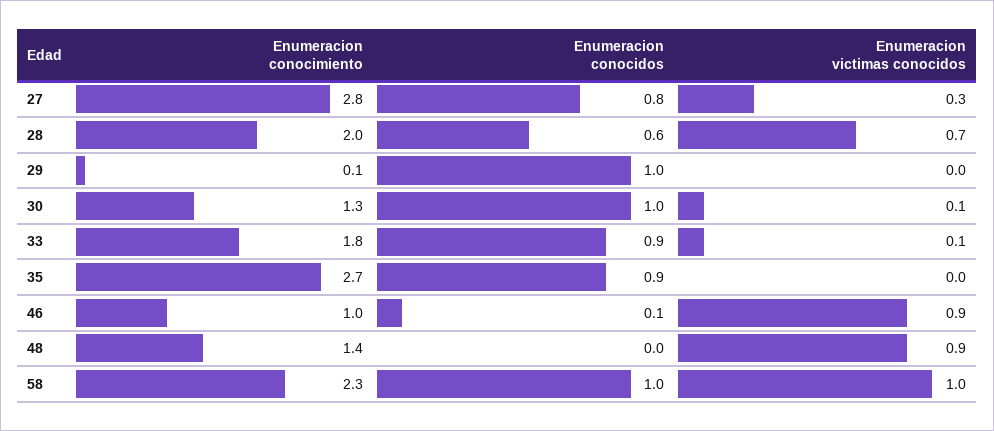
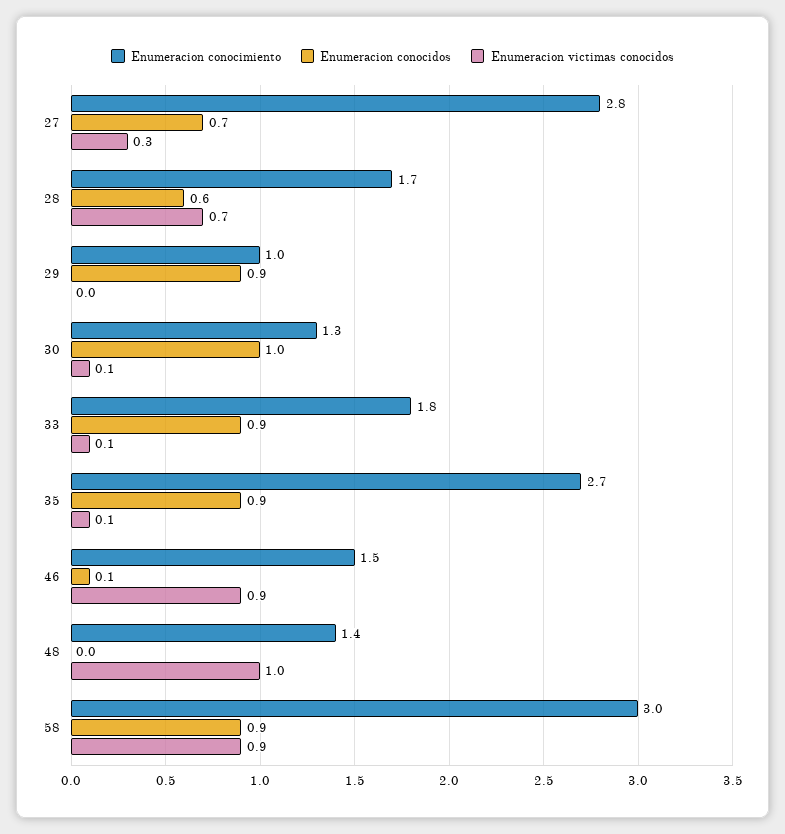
Enumeracion conocidos, 27: 0.8 -> 0.7
Enumeracion conocimiento, 28: 2 -> 1.7
Enumeracion conocimiento, 29: 0.1 -> 1
Enumeracion conocidos, 29: 1 -> 0.9
Enumeracion victimas conocidos, 35: 0 -> 0.1
Enumeracion conocimiento, 46: 1 -> 1.5
Enumeracion victimas conocidos, 48: 0.9 -> 1
Enumeracion conocimiento, 58: 2.3 -> 3
Enumeracion conocidos, 58: 1 -> 0.9
Enumeracion victimas conocidos, 58: 1 -> 0.9

